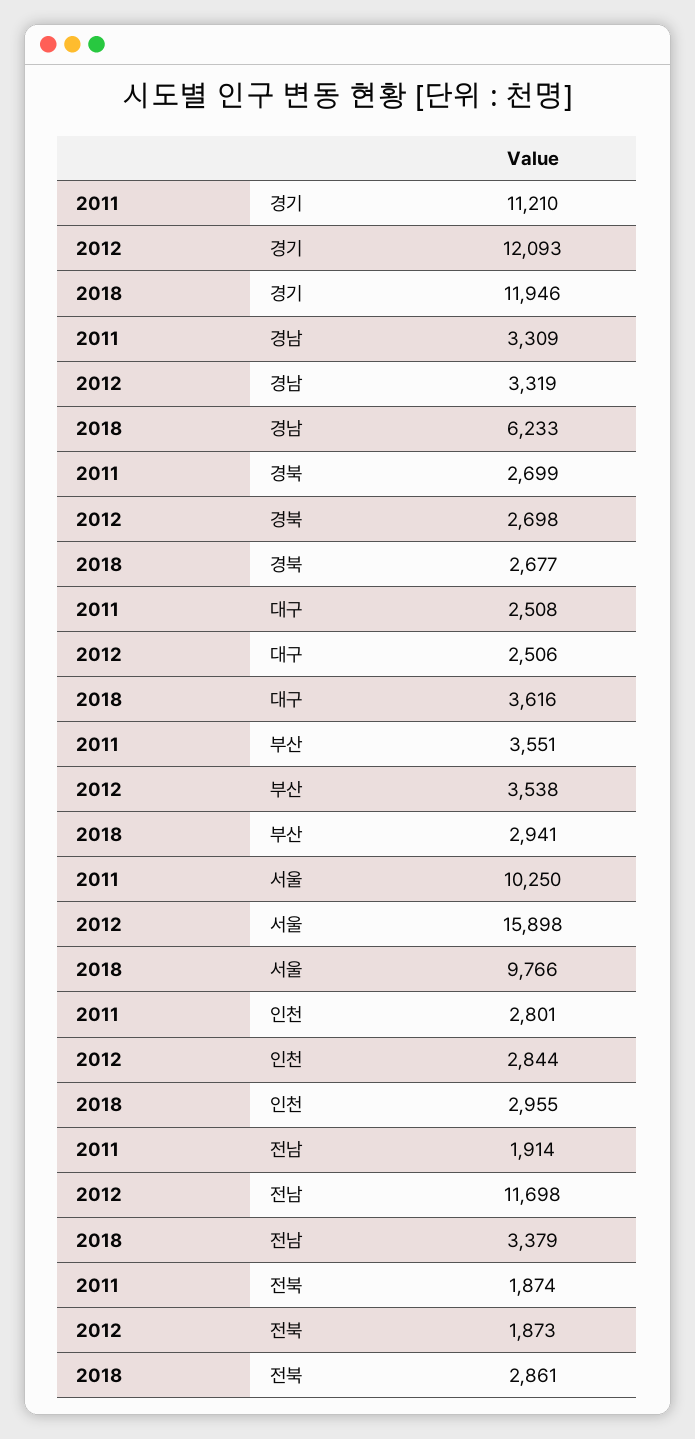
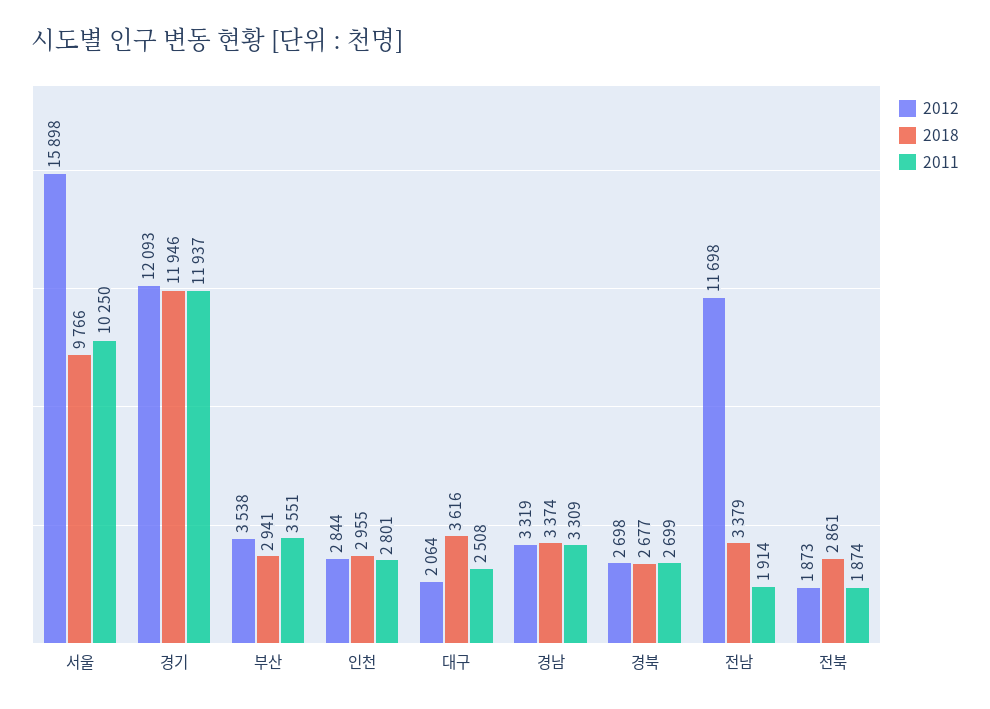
2011, 경기: 11210 -> 11937
2018, 경남: 6233 -> 3374
2012, 대구: 2506 -> 2064

